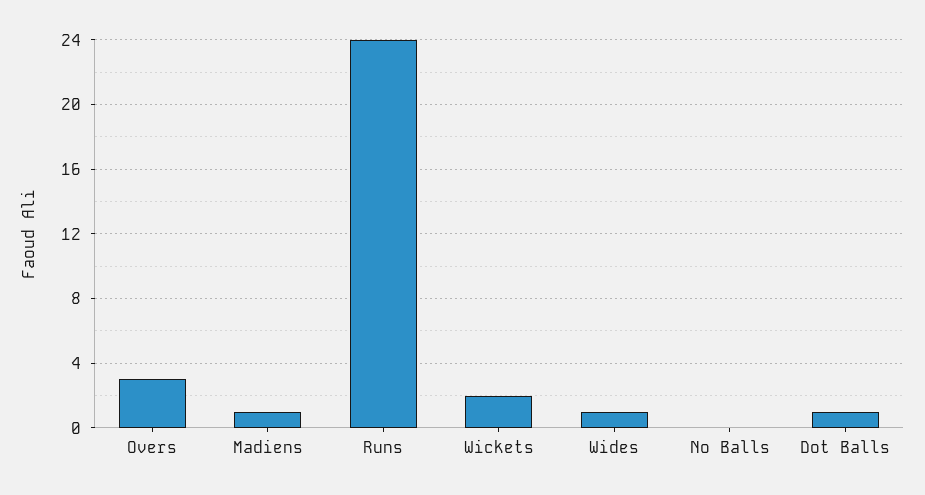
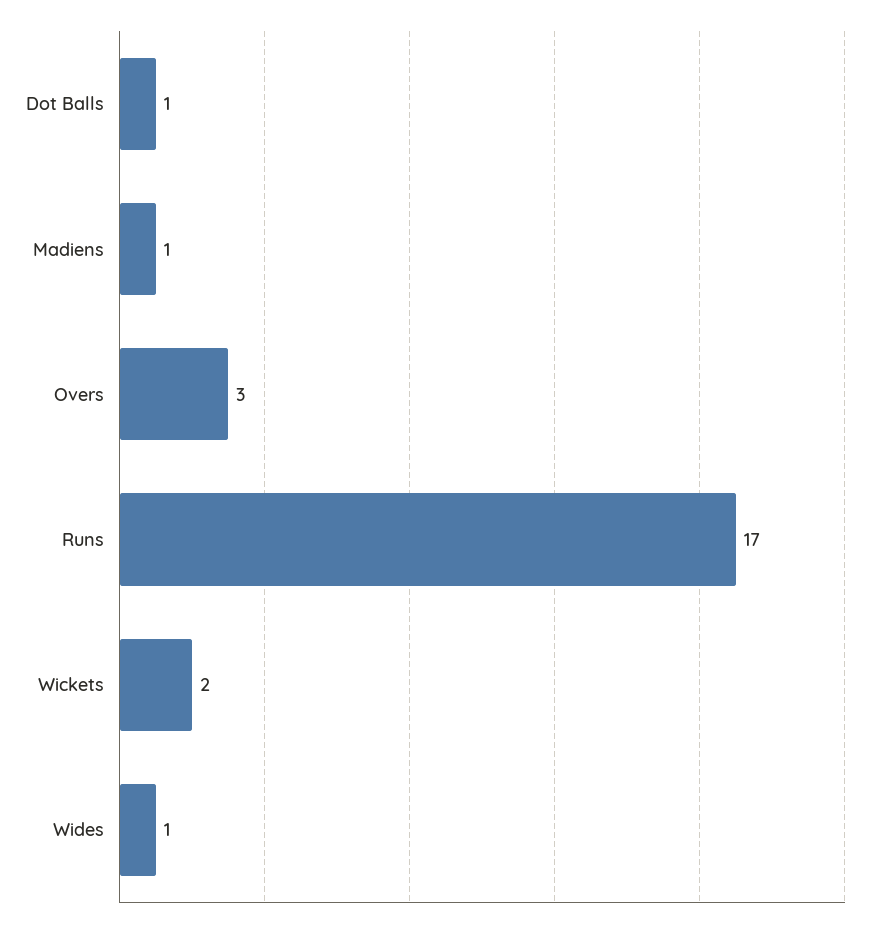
Runs: 24 -> 17
No Balls: 0 -> none

